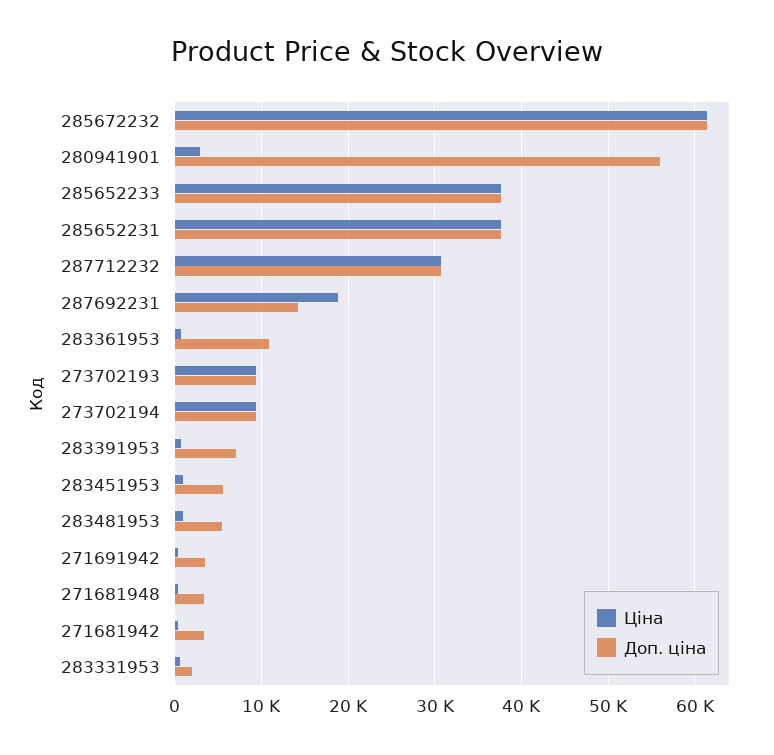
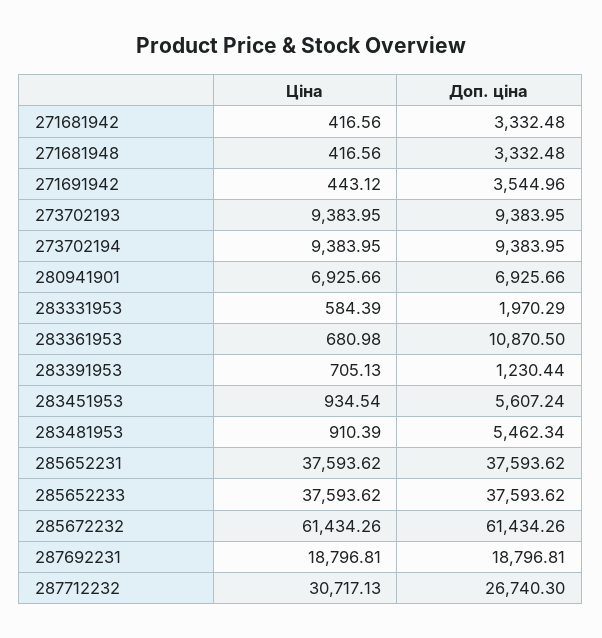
Ціна, 280941901: 3000 -> 6925.66
Доп. ціна, 280941901: 56000 -> 6925.66
Доп. ціна, 287712232: 31000 -> 26740.3
Доп. ціна, 287692231: 14000 -> 18796.81
Доп. ціна, 283391953: 7000 -> 1230.44

